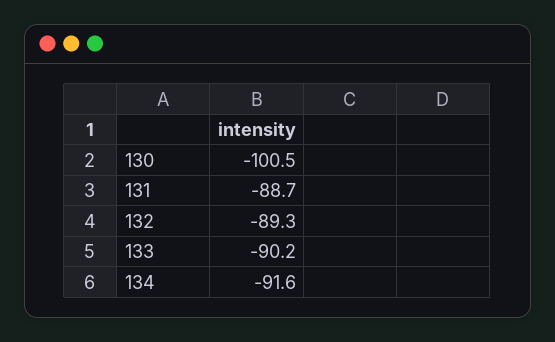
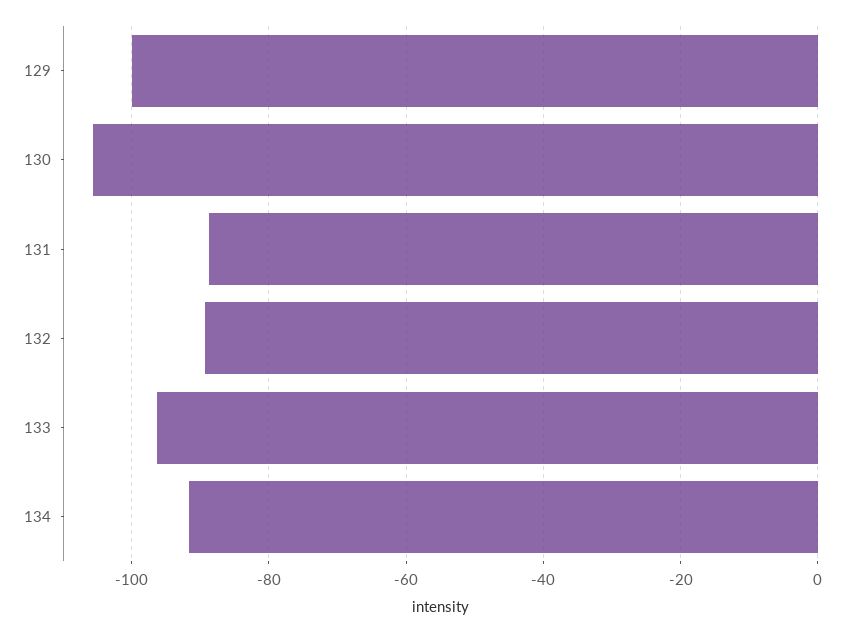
130: -100.5 -> -106
133: -90.2 -> -96
129: none -> -100

